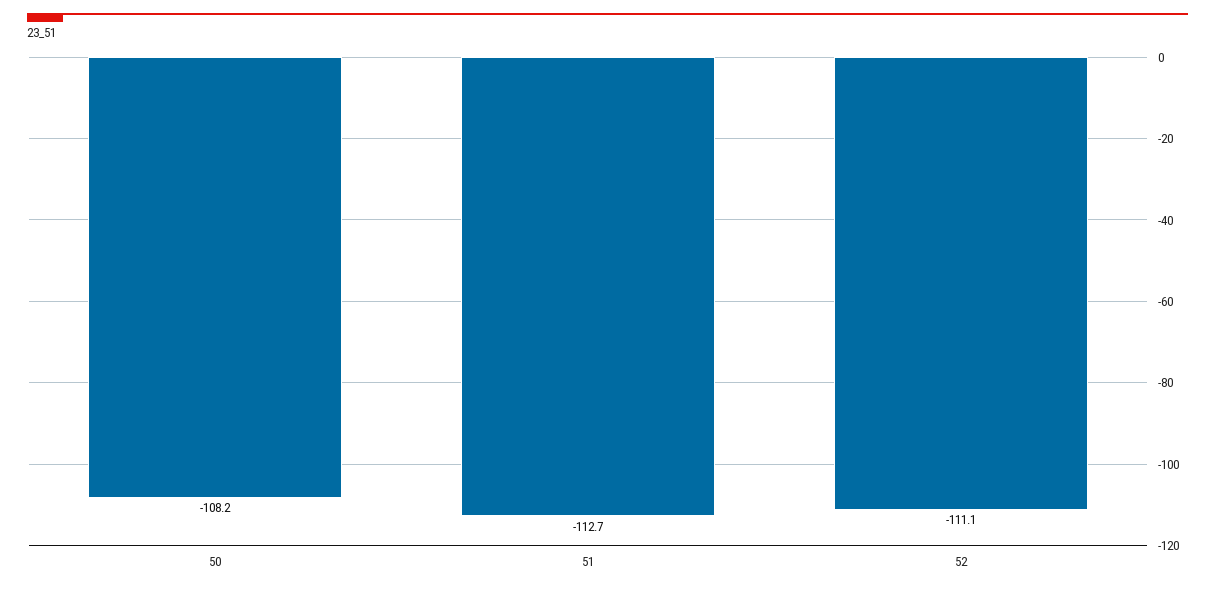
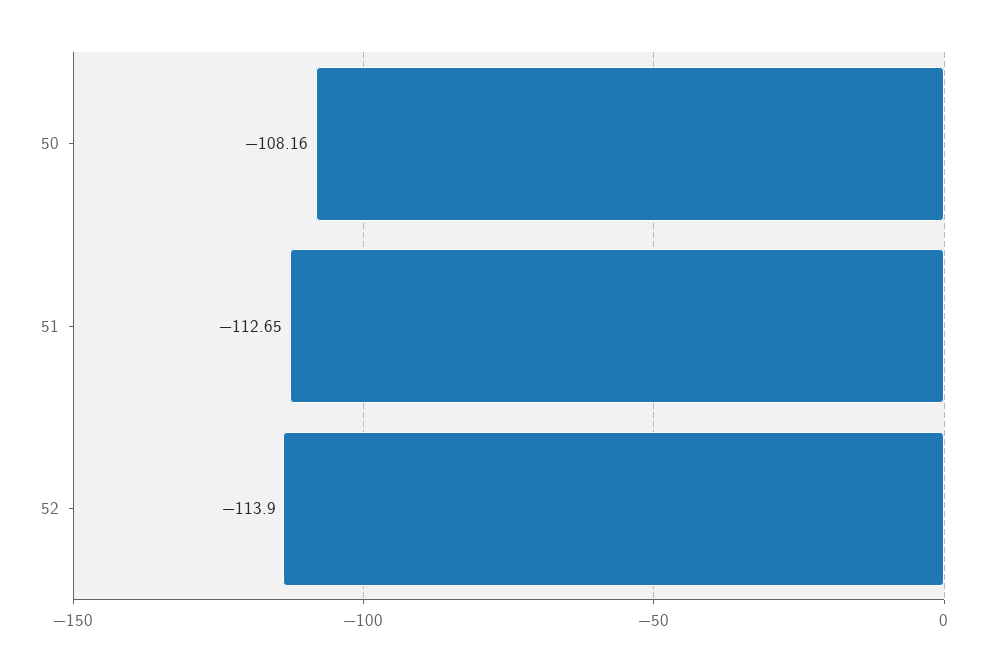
52: -111.1 -> -113.9

